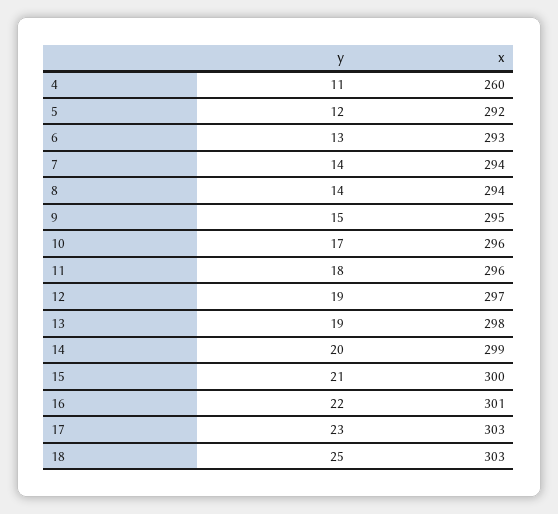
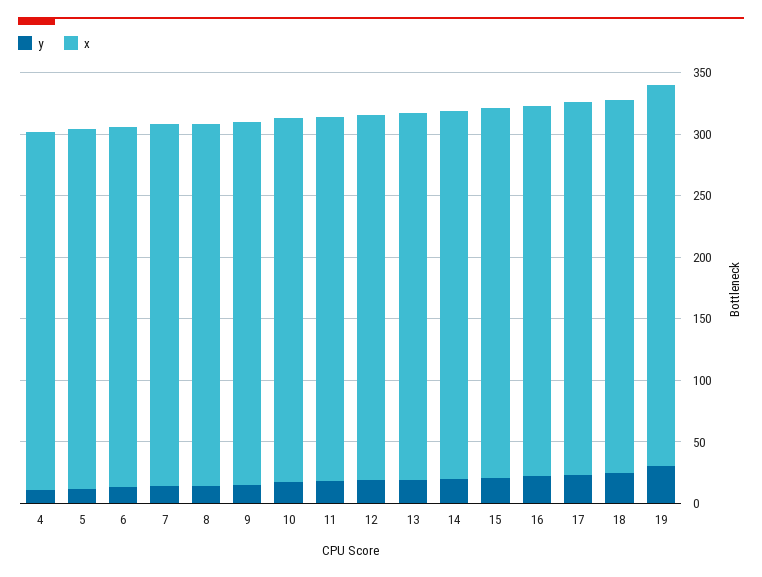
x, 4: 260 -> 290
y, 19: none -> 30
x, 19: none -> 310

